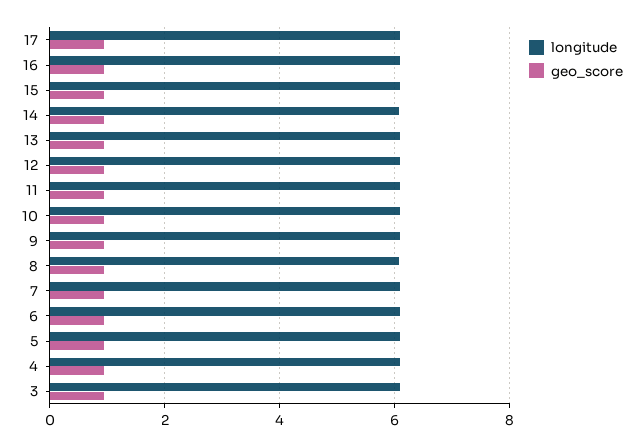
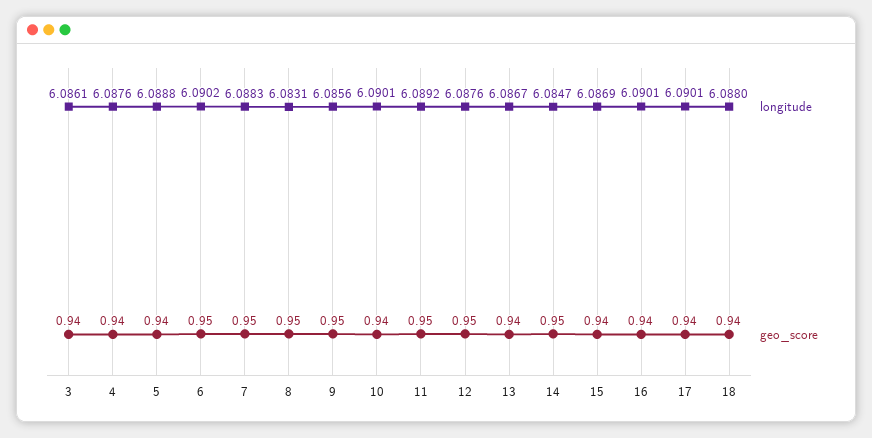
longitude, 18: none -> 6.088
geo_score, 18: none -> 0.94

